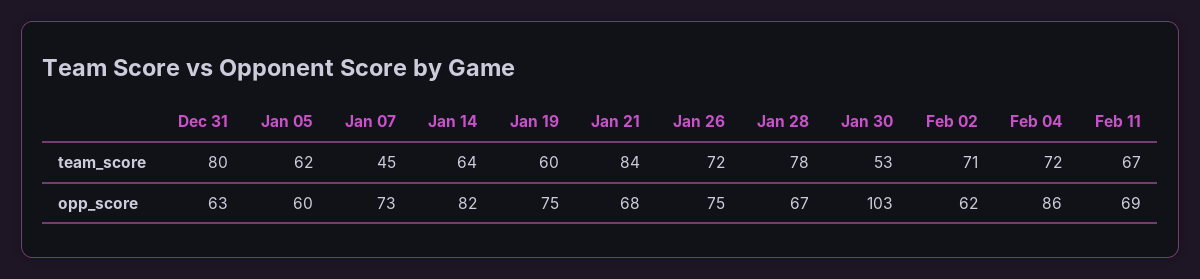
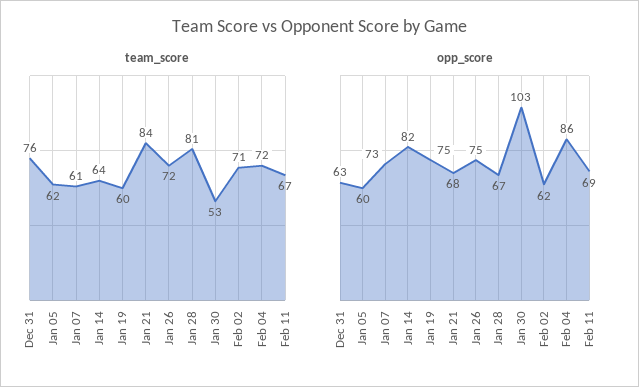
team_score, Dec 31: 80 -> 76
team_score, Jan 07: 45 -> 61
team_score, Jan 28: 78 -> 81

